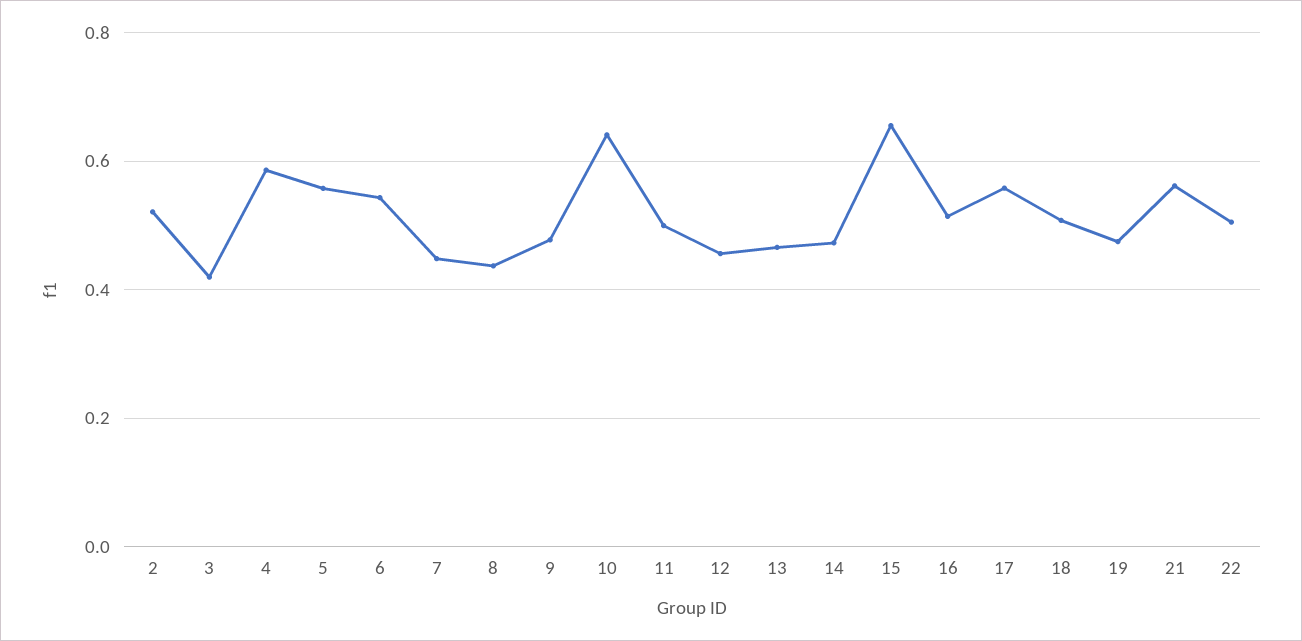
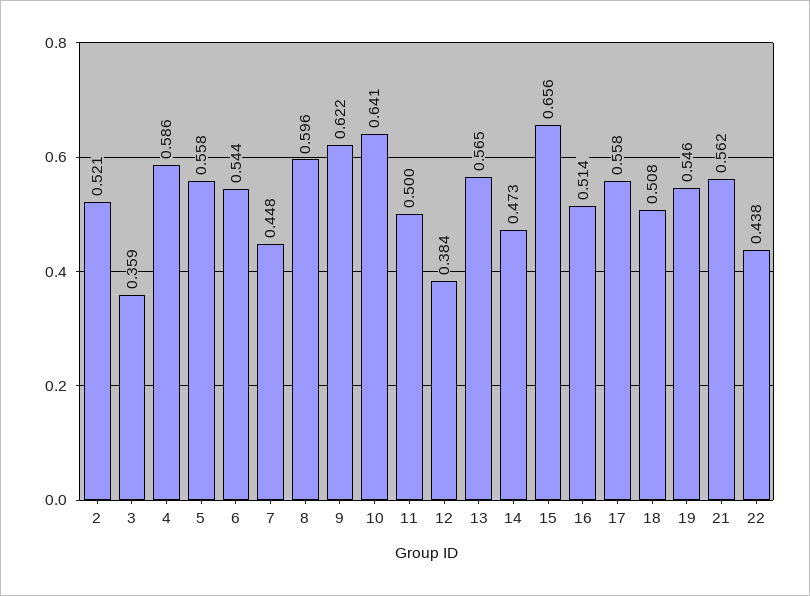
3: 0.42 -> 0.359
8: 0.44 -> 0.596
9: 0.48 -> 0.622
12: 0.46 -> 0.384
13: 0.46 -> 0.565
19: 0.48 -> 0.546
22: 0.5 -> 0.438

